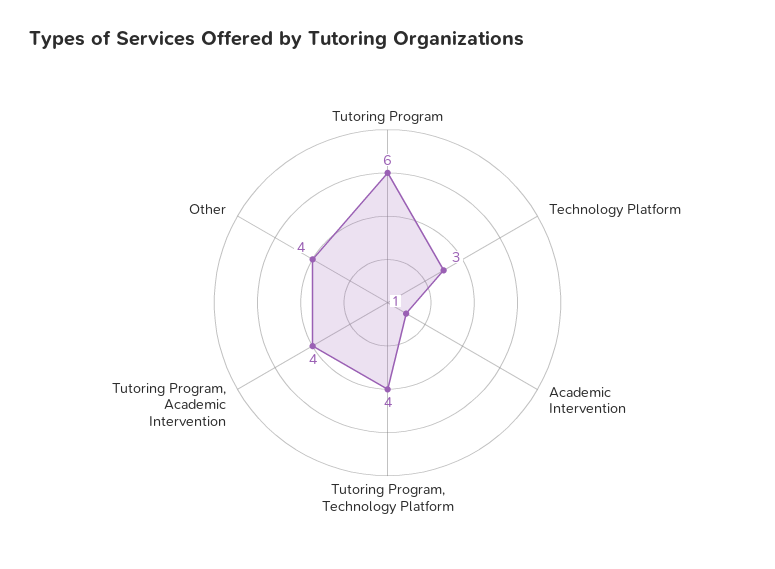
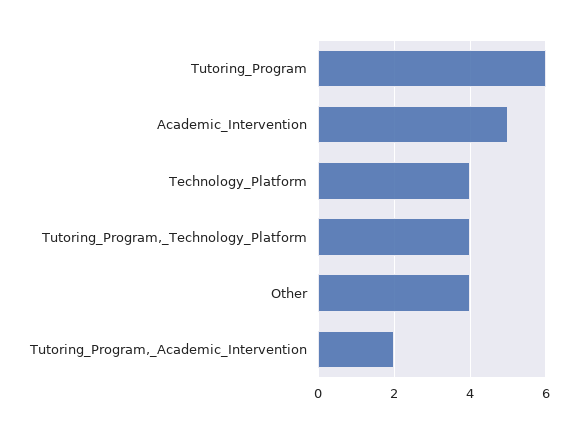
Technology Platform: 3 -> 4
Academic Intervention: 1 -> 5
Tutoring Program, Academic Intervention: 4 -> 2

